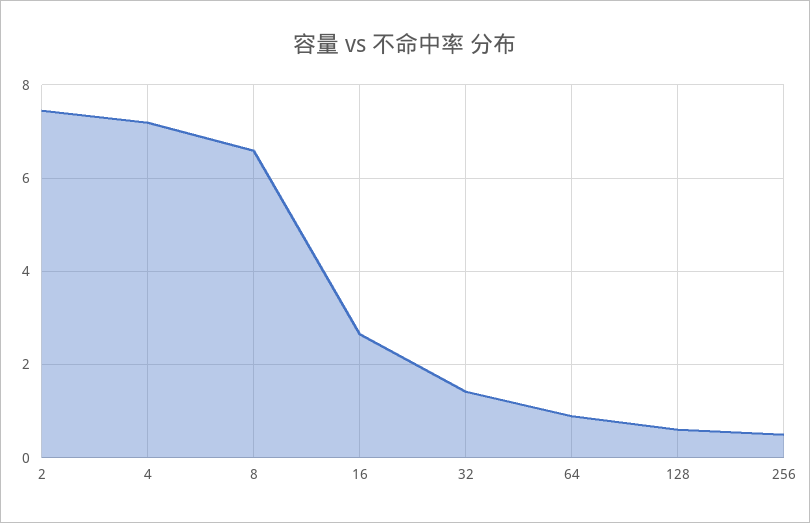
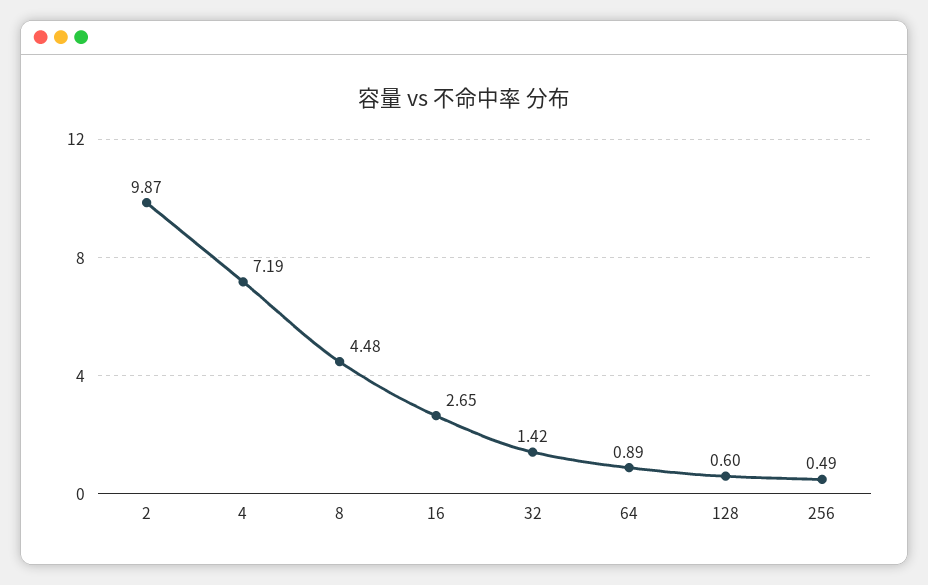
2: 7.4 -> 9.87
8: 6.6 -> 4.48

